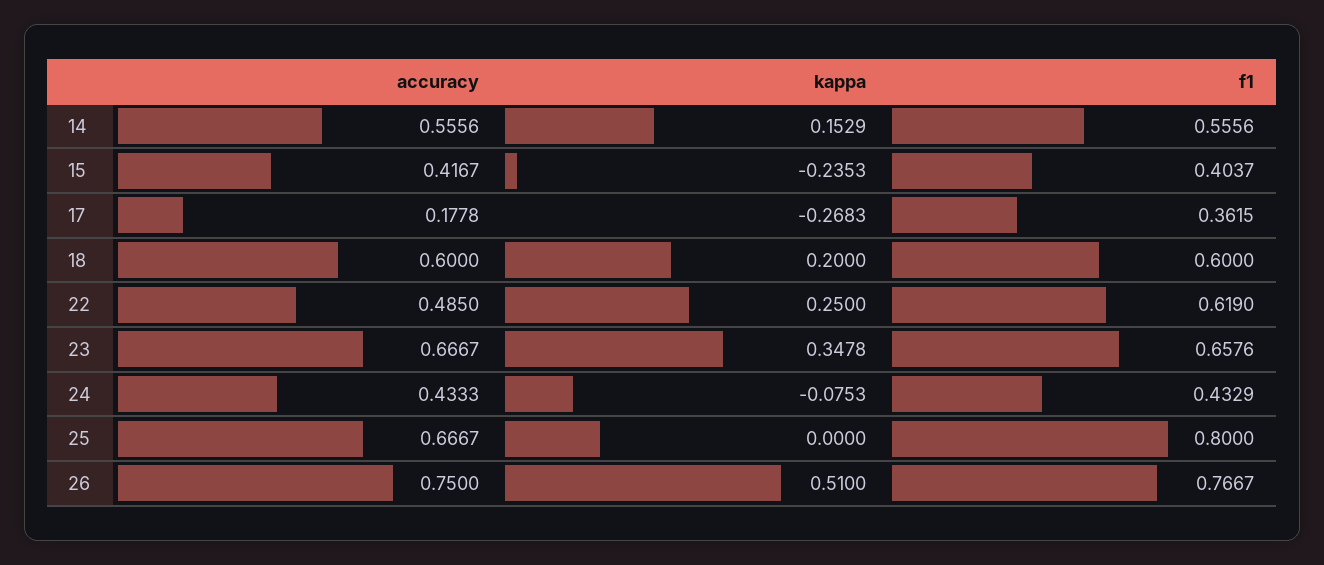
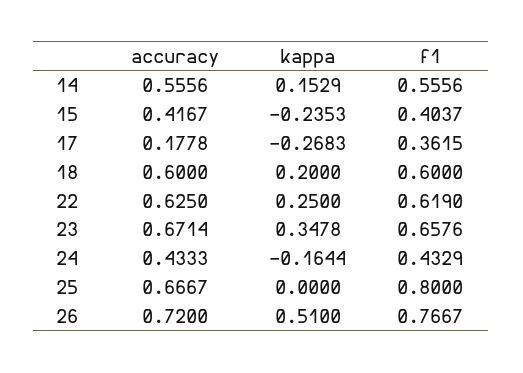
accuracy, 22: 0.485 -> 0.625
accuracy, 23: 0.6667 -> 0.6714
kappa, 24: -0.0753 -> -0.1644
accuracy, 26: 0.75 -> 0.72

